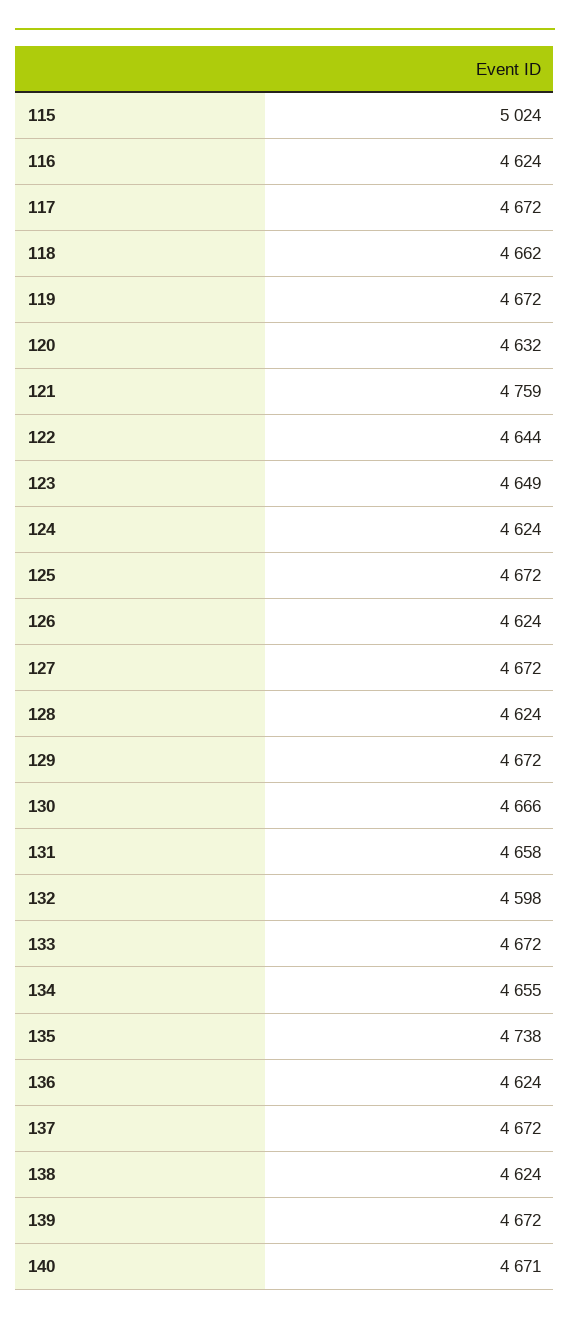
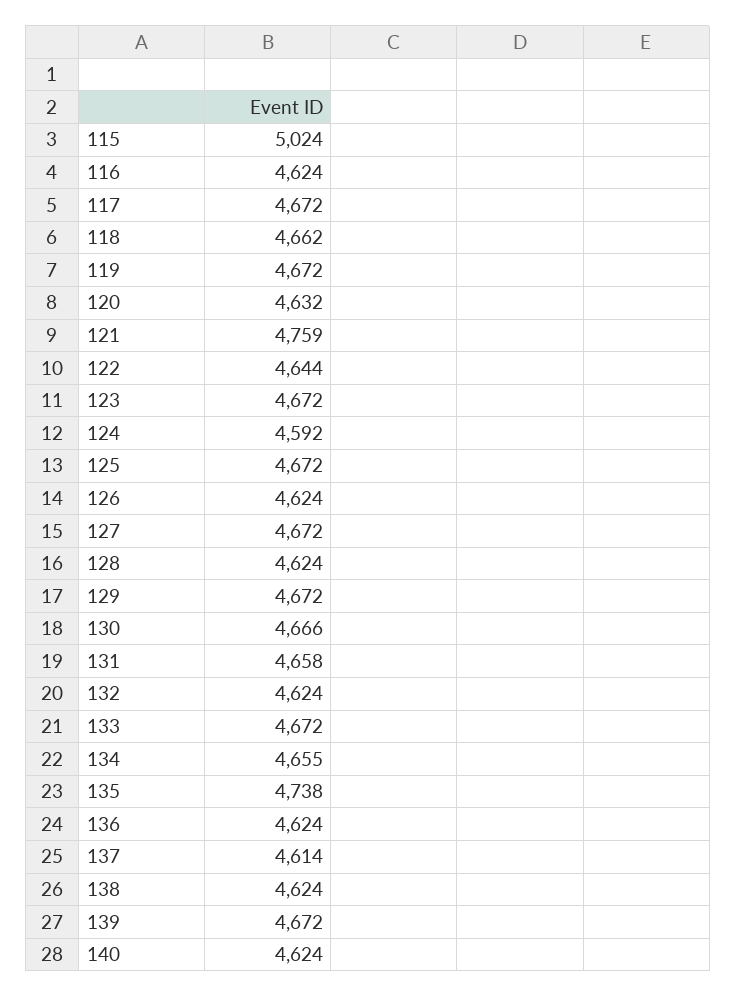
123: 4649 -> 4672
124: 4624 -> 4592
132: 4598 -> 4624
137: 4672 -> 4614
140: 4671 -> 4624

